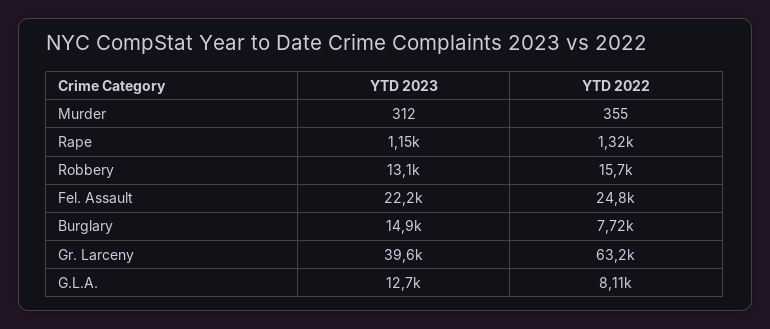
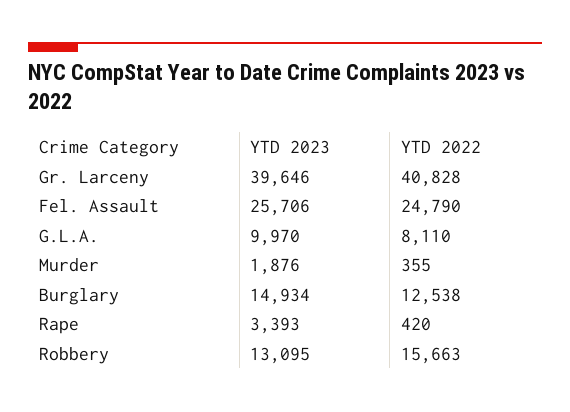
YTD 2023, Murder: 312 -> 1876
YTD 2023, Rape: 1150 -> 3393
YTD 2022, Rape: 1320 -> 420
YTD 2023, Fel. Assault: 22200 -> 25706
YTD 2022, Burglary: 7720 -> 12538
YTD 2022, Gr. Larceny: 63200 -> 40828
YTD 2023, G.L.A.: 12700 -> 9970

